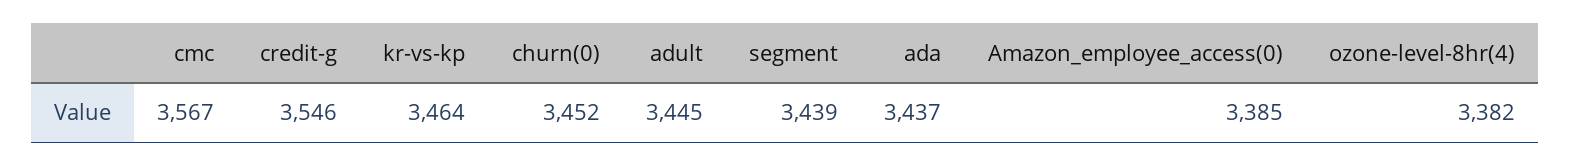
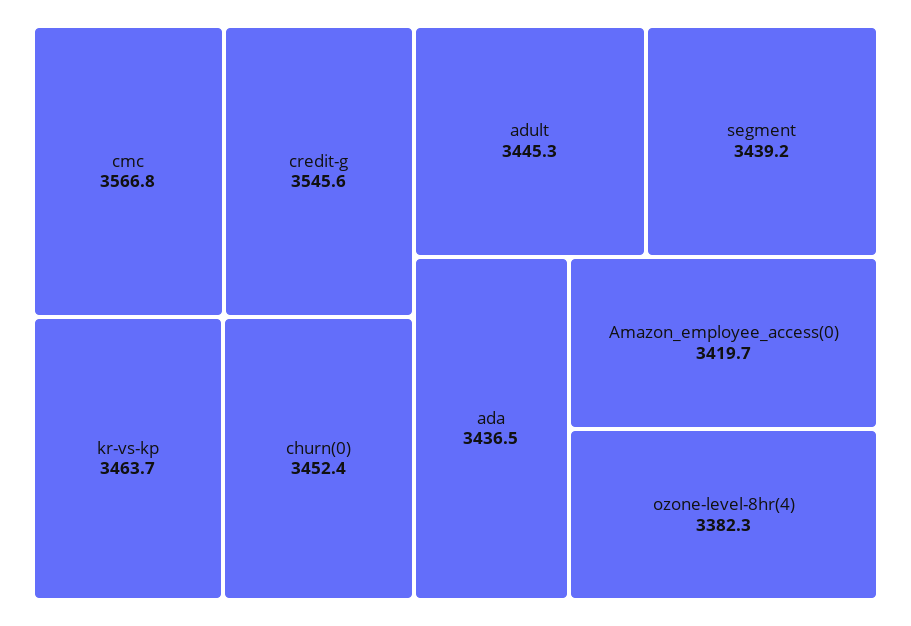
Amazon_employee_access(0): 3385 -> 3419.7

